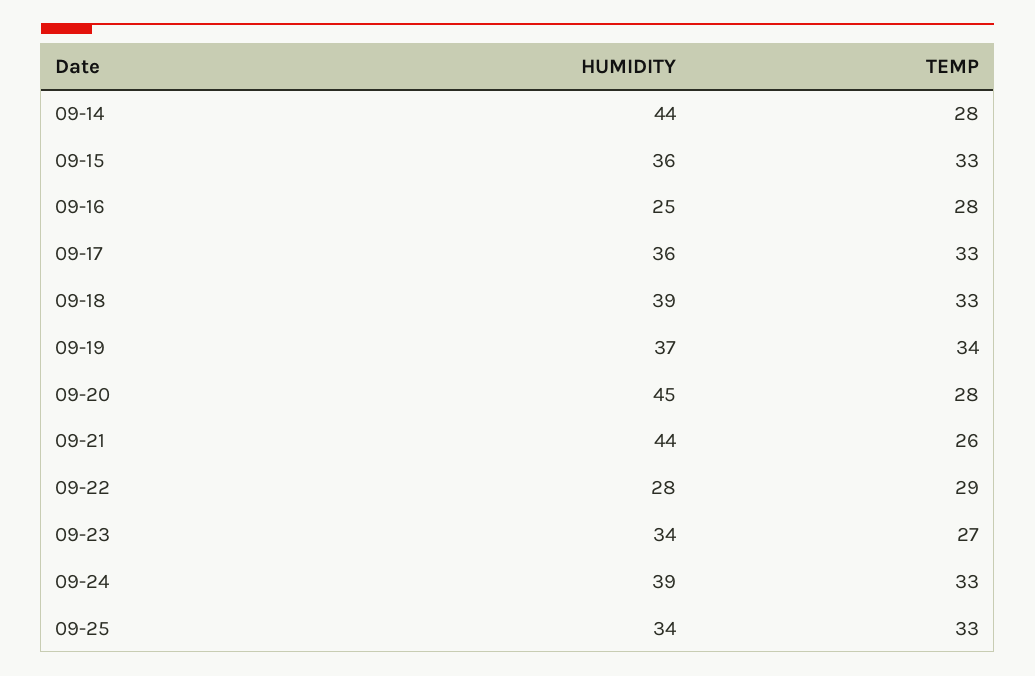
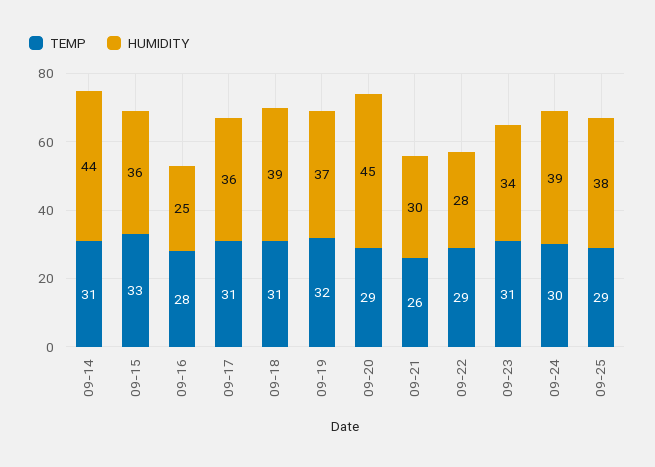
TEMP, 09-14: 28 -> 31
TEMP, 09-17: 33 -> 31
TEMP, 09-18: 33 -> 31
TEMP, 09-19: 34 -> 32
TEMP, 09-20: 28 -> 29
HUMIDITY, 09-21: 44 -> 30
TEMP, 09-23: 27 -> 31
TEMP, 09-24: 33 -> 30
HUMIDITY, 09-25: 34 -> 38
TEMP, 09-25: 33 -> 29

